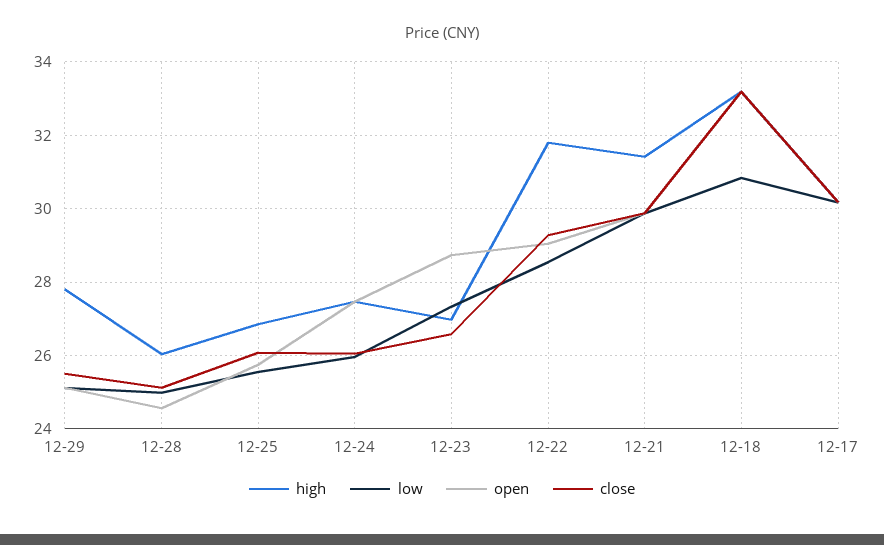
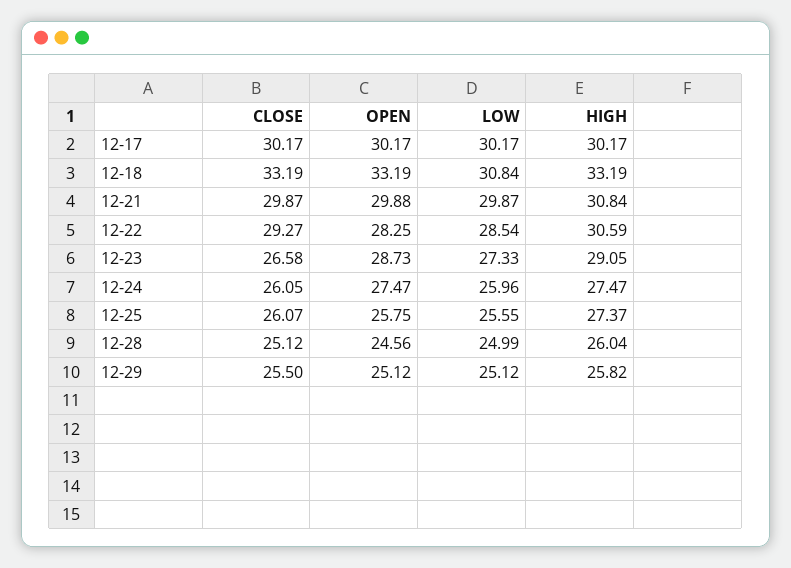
high, 12-29: 27.8 -> 25.82
high, 12-25: 26.8 -> 27.37
high, 12-23: 27 -> 29.05
high, 12-22: 31.8 -> 30.59
open, 12-22: 29 -> 28.25
high, 12-21: 31.4 -> 30.84

